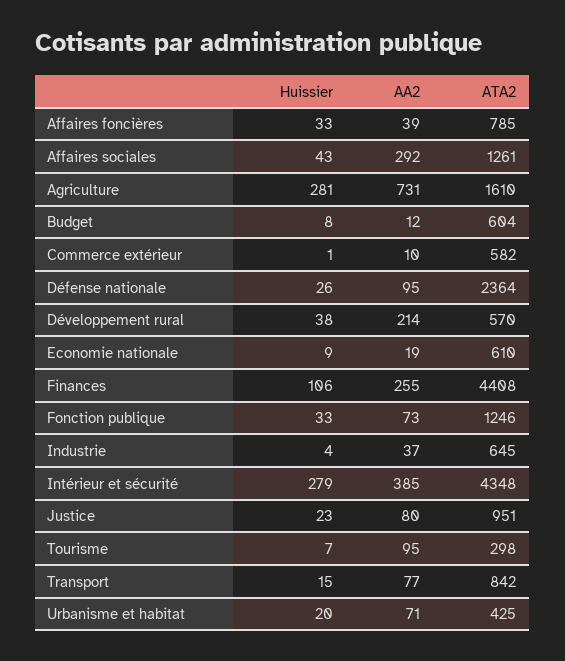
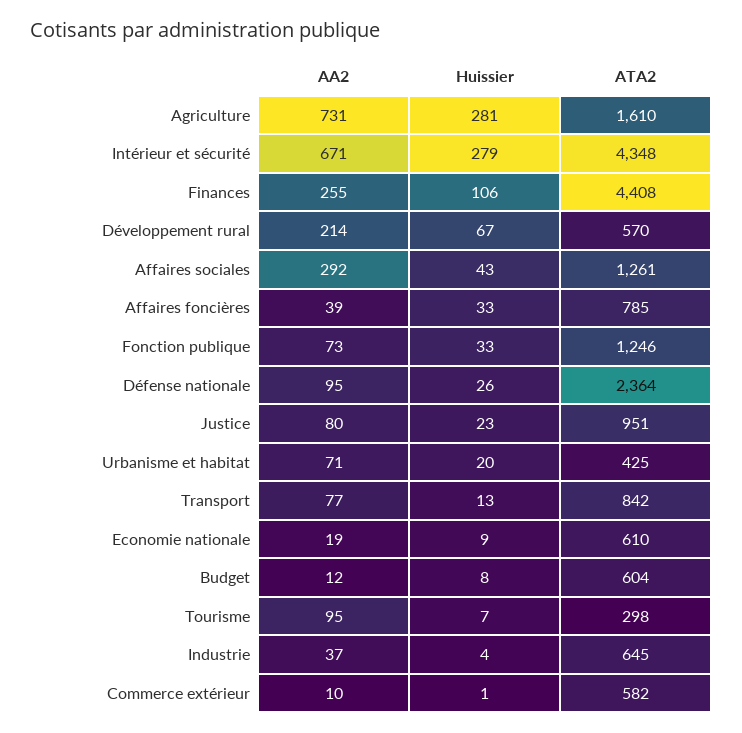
Huissier, Développement rural: 38 -> 67
AA2, Intérieur et sécurité: 385 -> 671
Huissier, Transport: 15 -> 13

